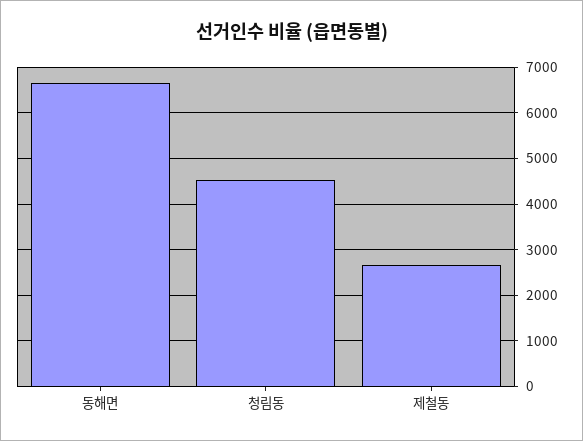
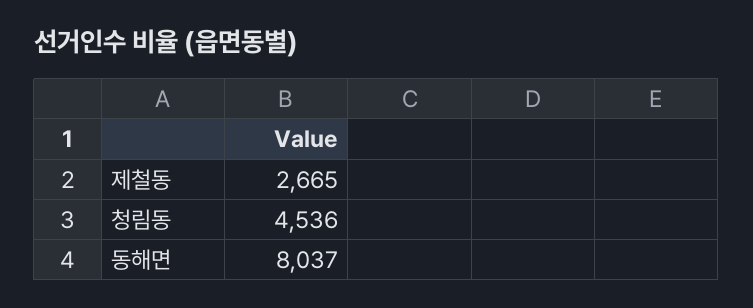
동해면: 6600 -> 8037

